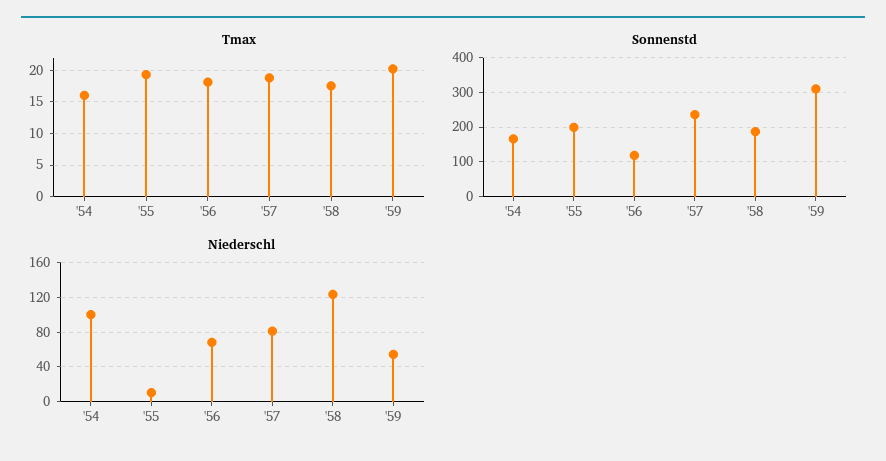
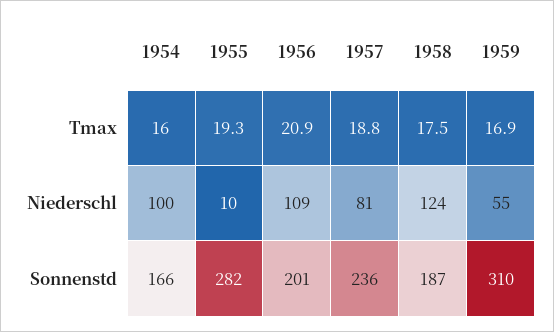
Tmax, '56: 18 -> 20.9
Tmax, '59: 20 -> 16.9
Sonnenstd, '55: 200 -> 282
Sonnenstd, '56: 120 -> 201
Niederschl, '56: 70 -> 109

